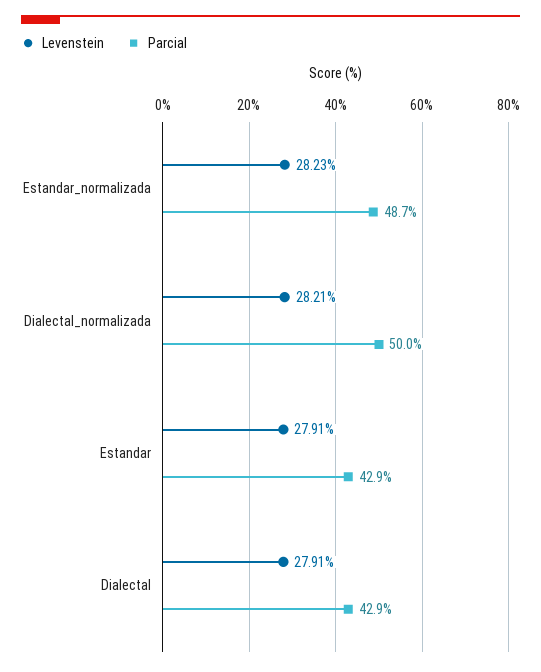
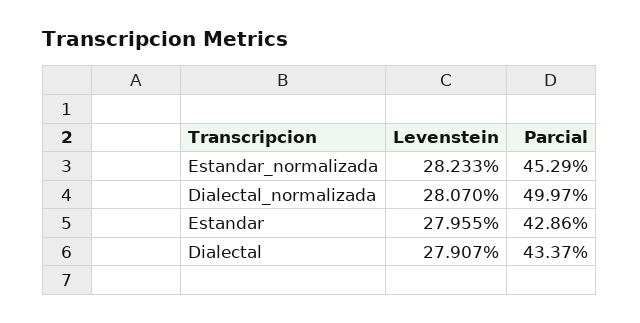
Parcial, Estandar_normalizada: 48.7 -> 45.29
Levenstein, Dialectal_normalizada: 28.21 -> 28.07
Levenstein, Estandar: 27.91 -> 27.955
Parcial, Dialectal: 42.9 -> 43.37

